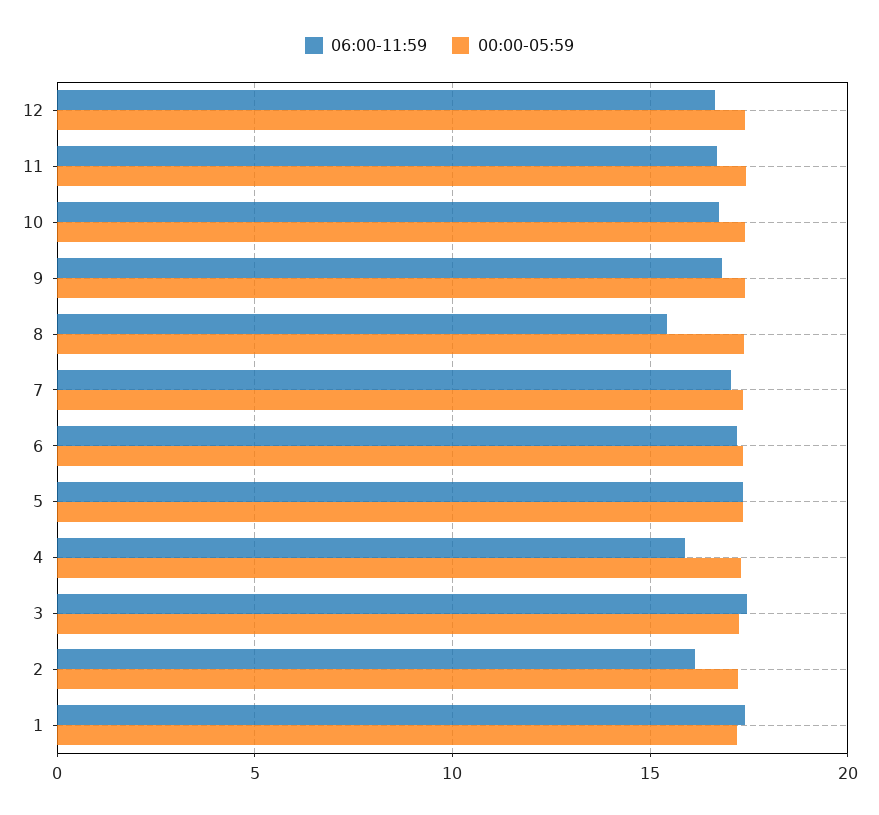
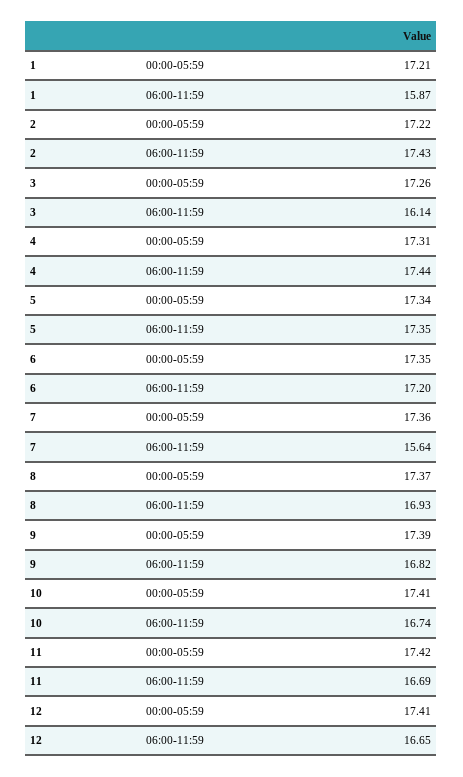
06:00-11:59, 8: 15.5 -> 16.93
06:00-11:59, 7: 17 -> 15.64
06:00-11:59, 4: 16 -> 17.44
06:00-11:59, 3: 17.5 -> 16.14
06:00-11:59, 2: 16 -> 17.43
06:00-11:59, 1: 17.5 -> 15.87

